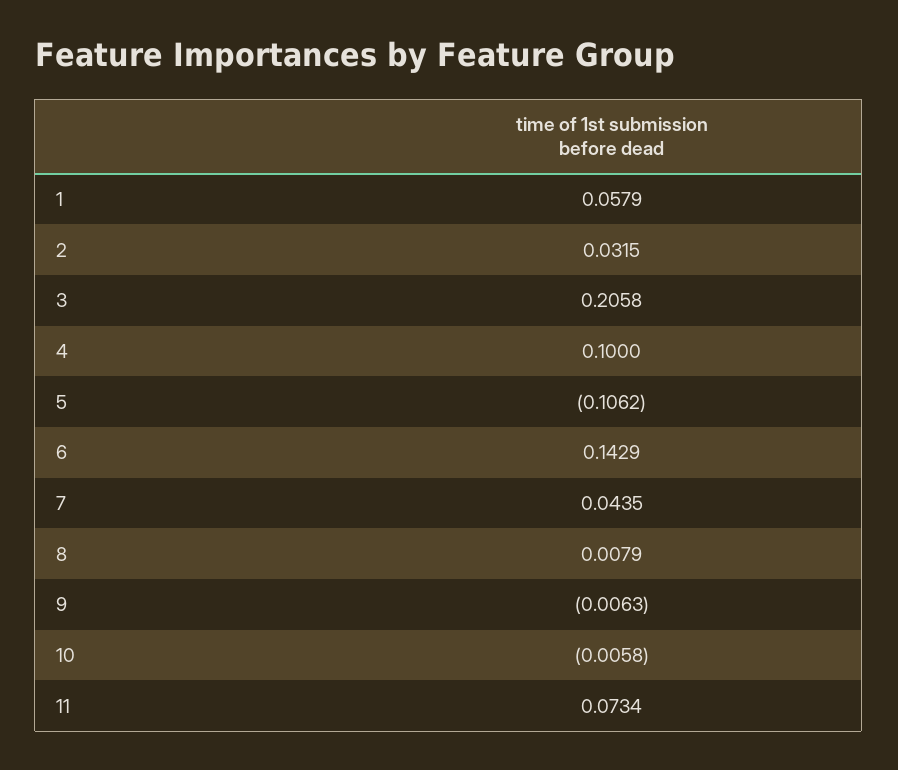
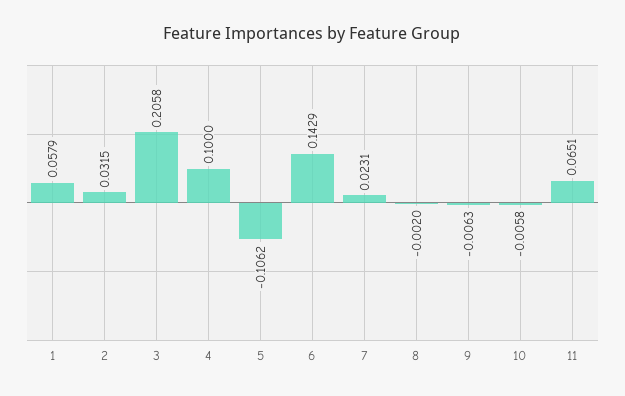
7: 0.0435 -> 0.0231
8: 0.0079 -> -0.002
11: 0.0734 -> 0.0651

